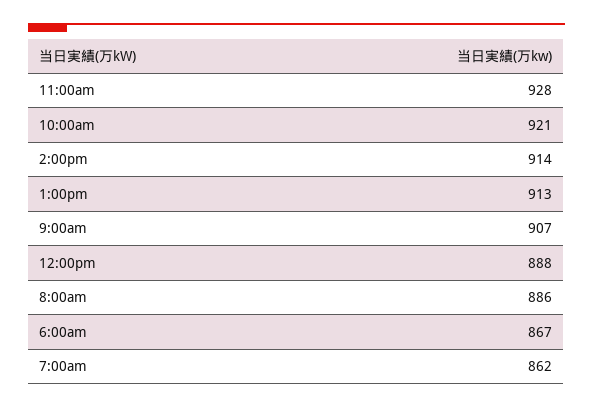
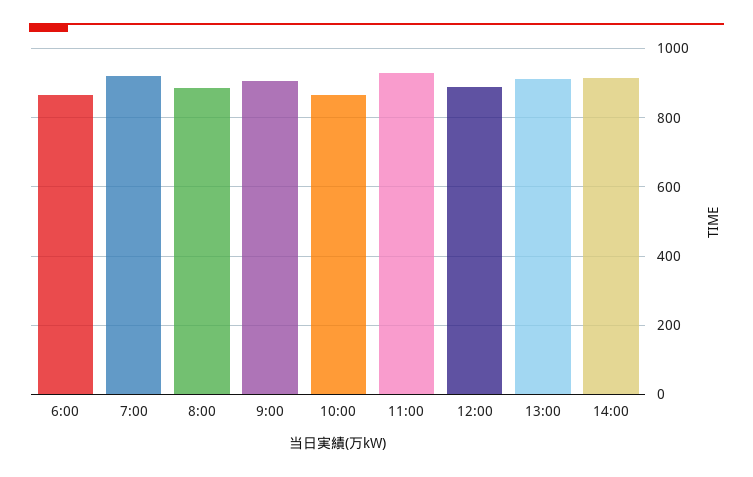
10:00am: 921 -> 860
7:00am: 862 -> 920

